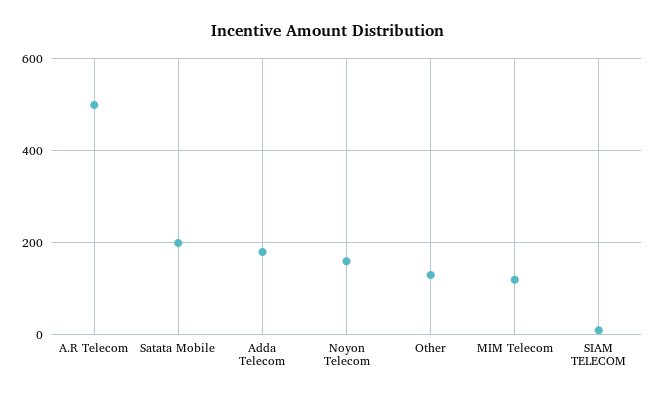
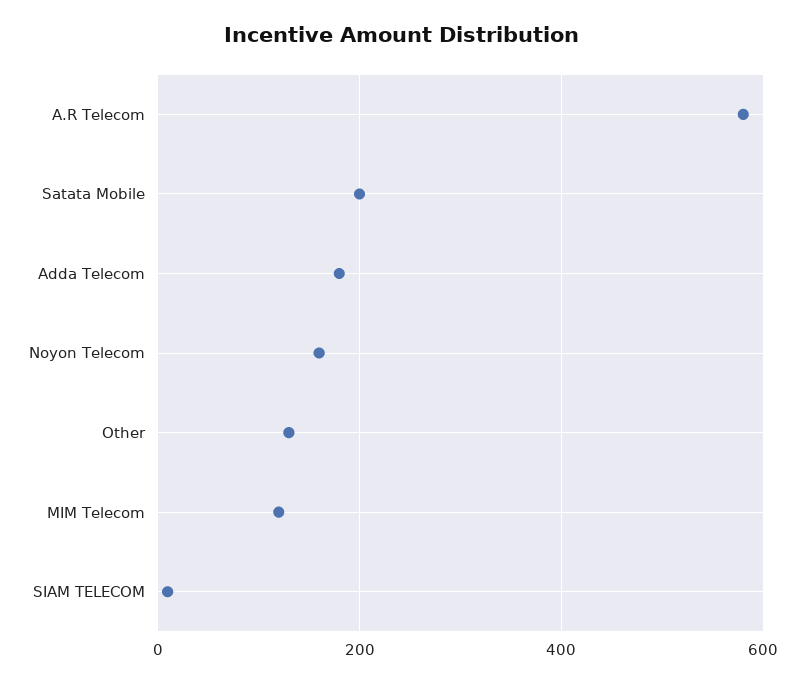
A.R Telecom: 500 -> 580

